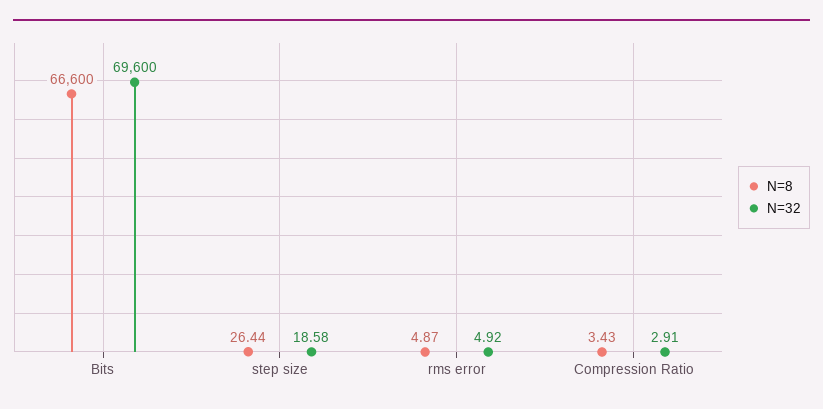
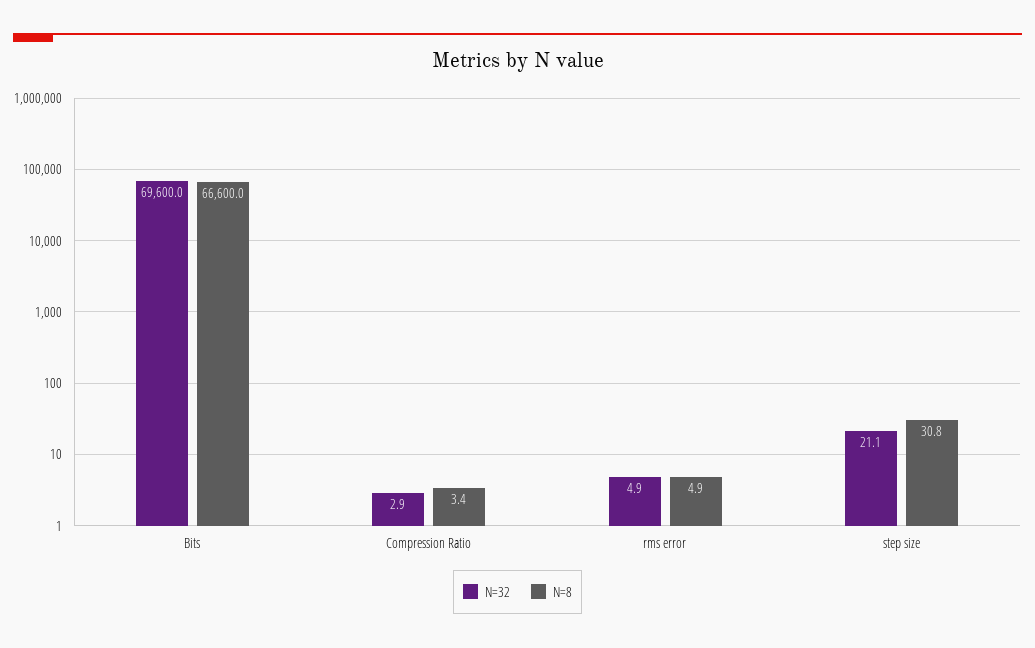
N=8, step size: 26.44 -> 30.8
N=32, step size: 18.58 -> 21.1

